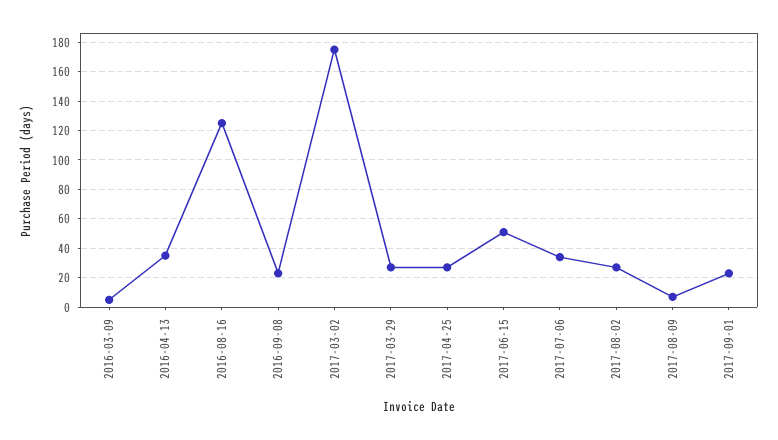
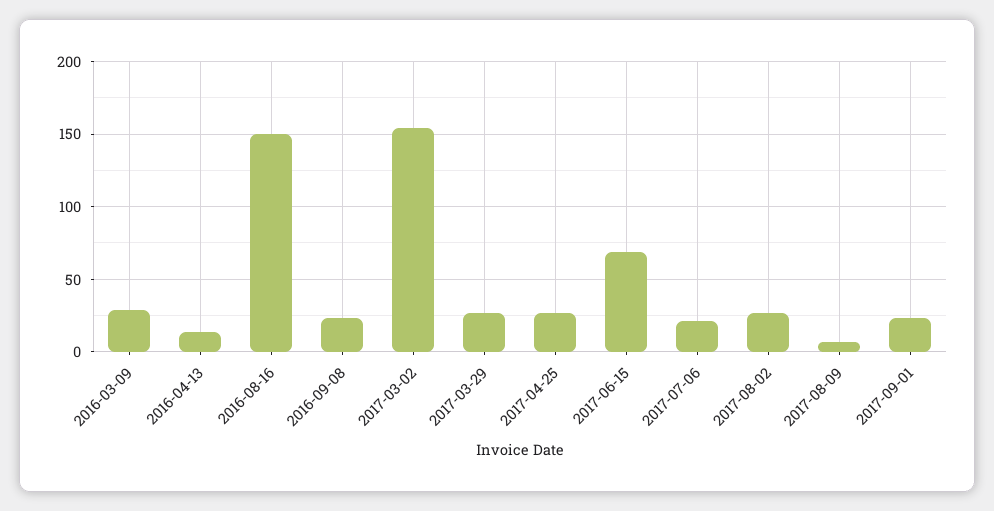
2016-03-09: 5 -> 30
2016-04-13: 35 -> 15
2016-08-16: 125 -> 150
2017-03-02: 175 -> 155
2017-06-15: 50 -> 70
2017-07-06: 35 -> 20

